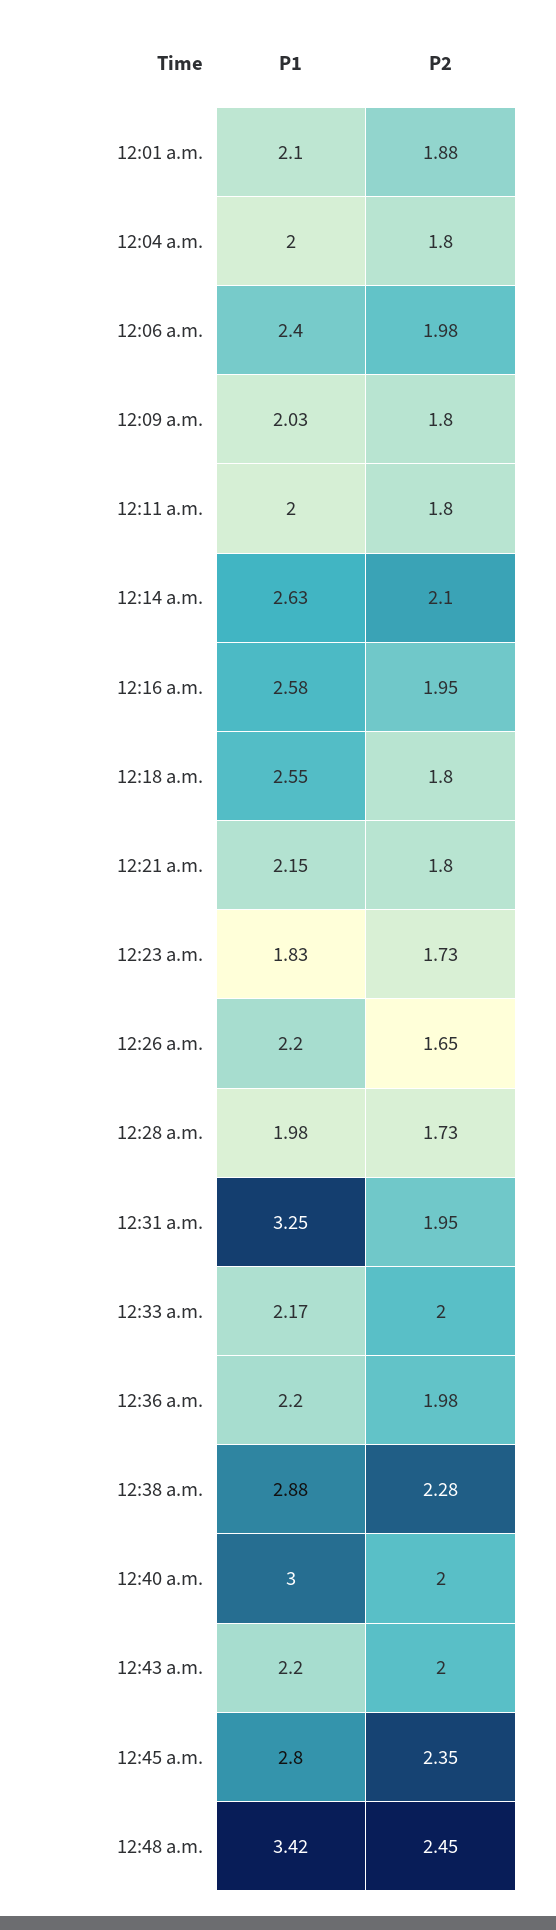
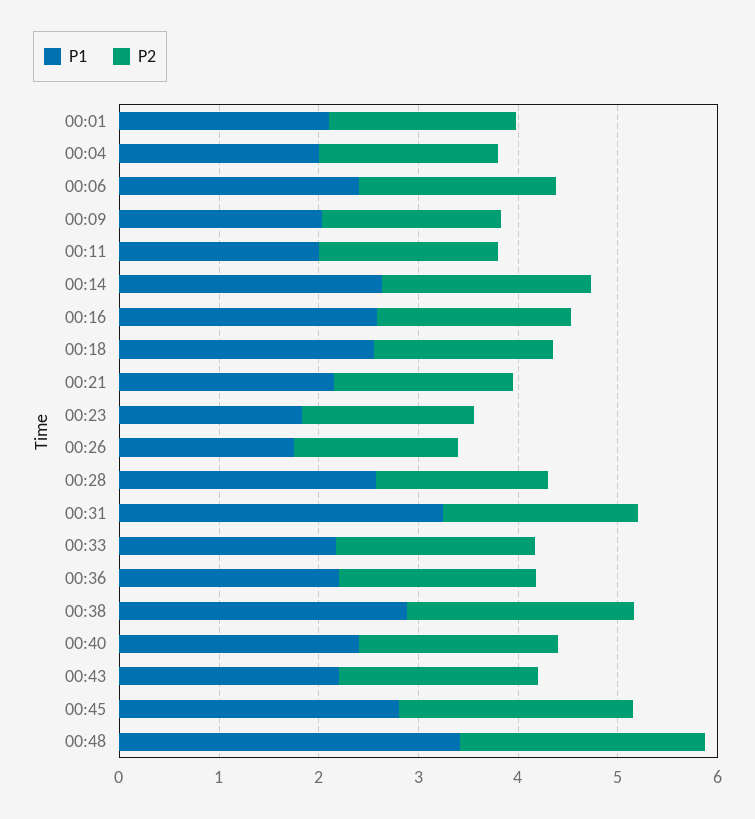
P1, 12:26 a.m.: 2.2 -> 1.8
P1, 12:28 a.m.: 1.98 -> 2.6
P1, 12:40 a.m.: 3 -> 2.4

